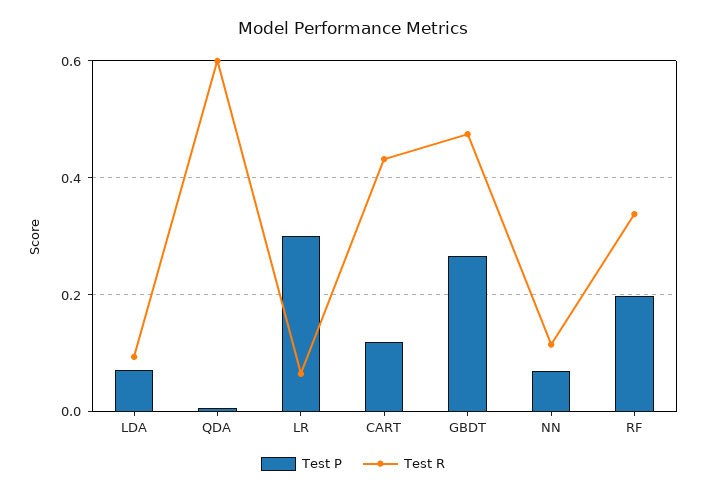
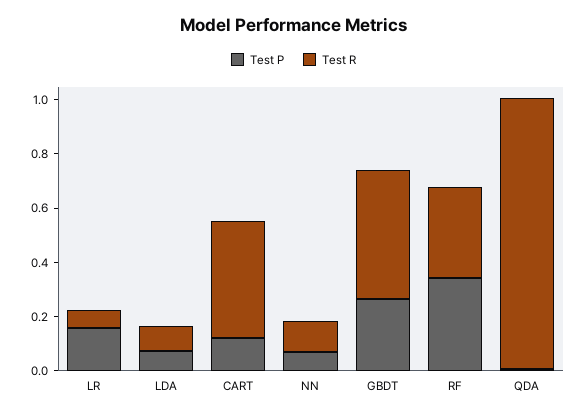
Test R, QDA: 0.6 -> 1
Test P, LR: 0.3 -> 0.15
Test P, RF: 0.2 -> 0.35

